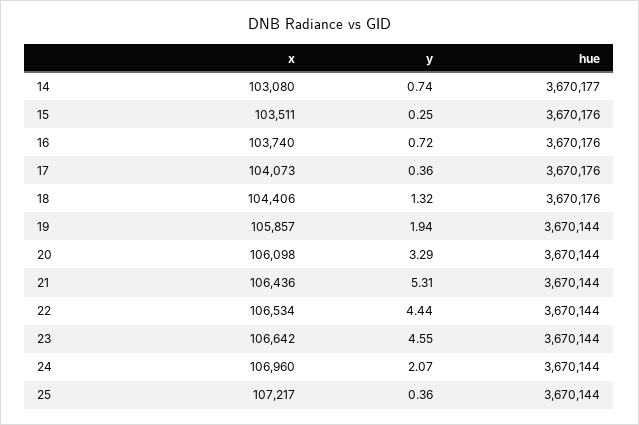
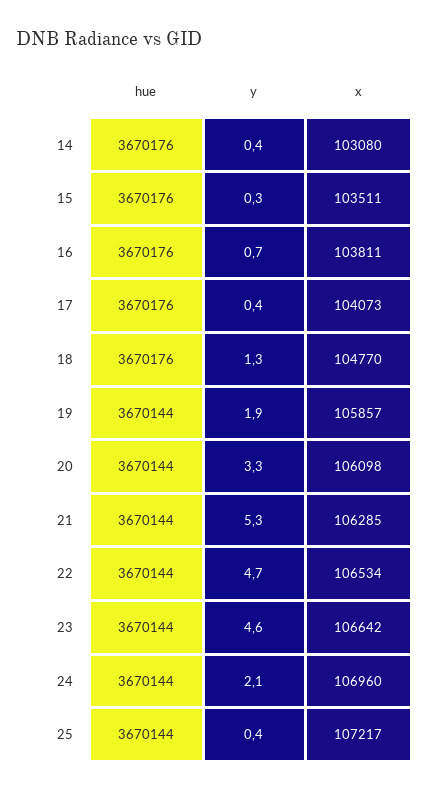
y, 14: 0.74 -> 0.4
hue, 14: 3670177 -> 3670176
x, 16: 103740 -> 103811
x, 18: 104406 -> 104770
x, 21: 106436 -> 106285
y, 22: 4.44 -> 4.7

